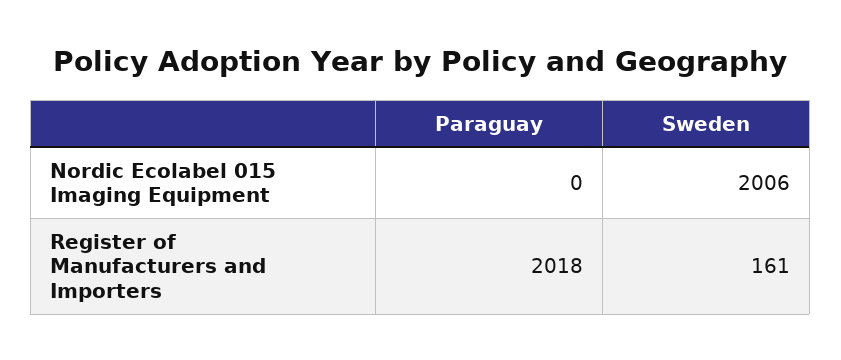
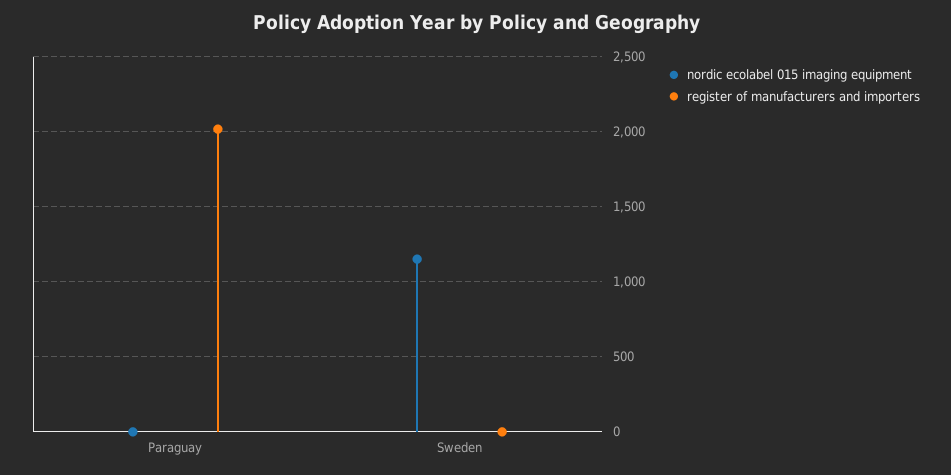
Nordic Ecolabel 015 Imaging Equipment, Sweden: 2006 -> 1150
Register of Manufacturers and Importers, Sweden: 161 -> 0

